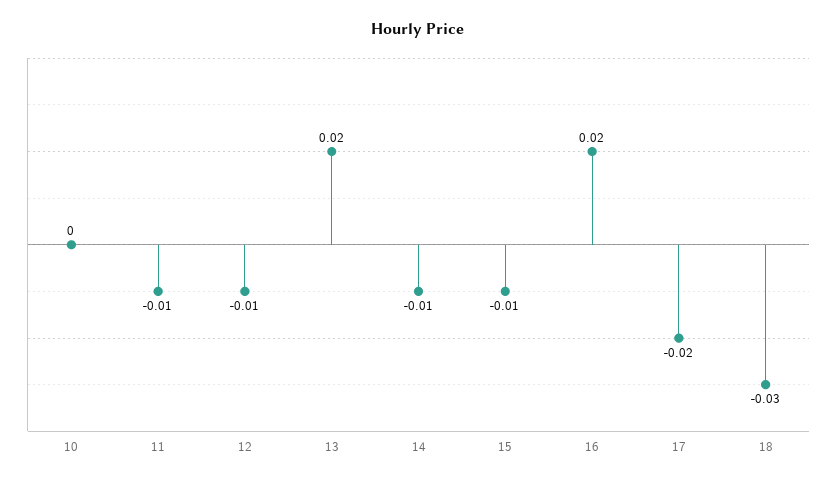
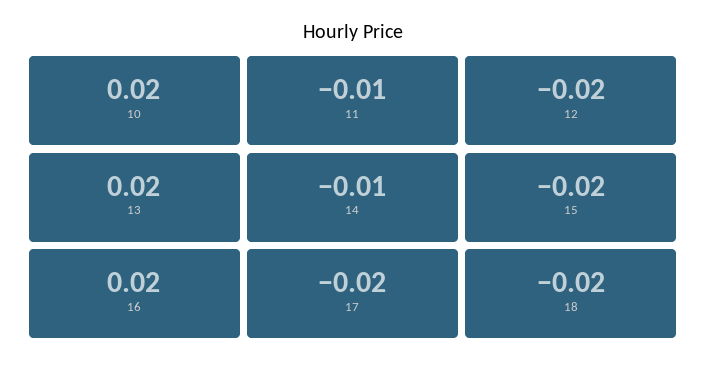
10: 0 -> 0.02
12: -0.01 -> -0.02
15: -0.01 -> -0.02
18: -0.03 -> -0.02

